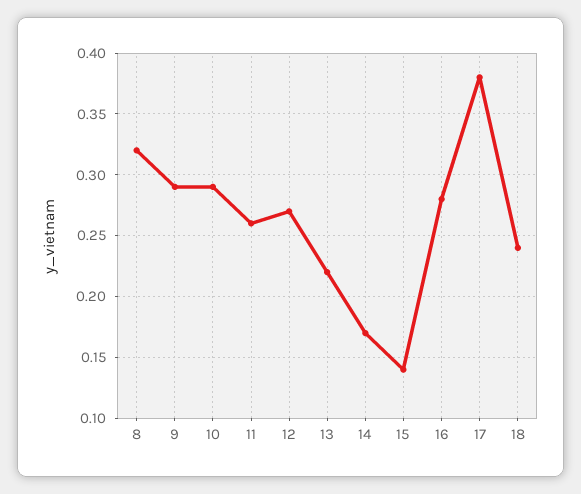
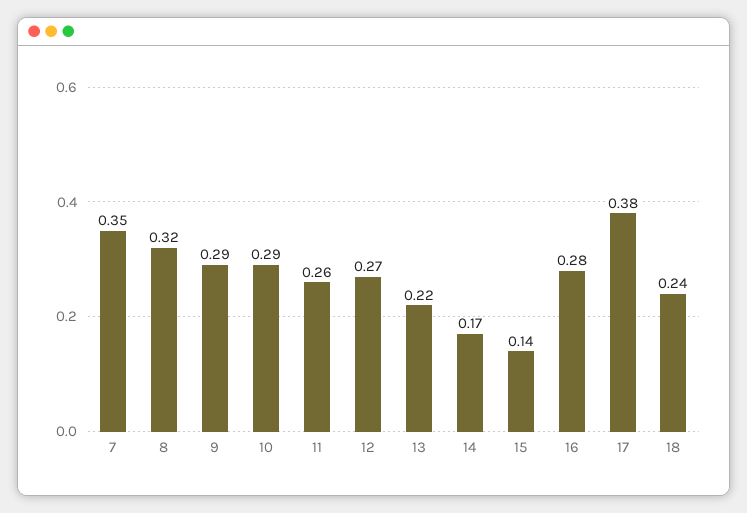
7: none -> 0.35

